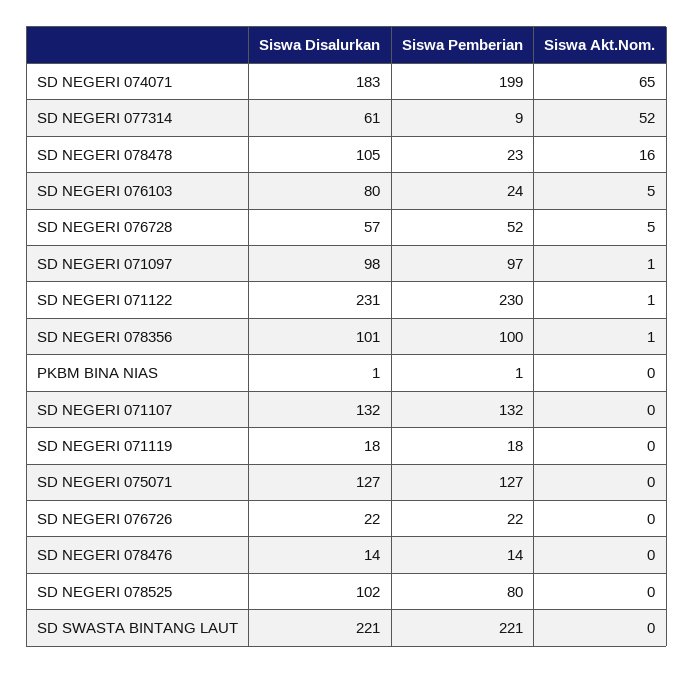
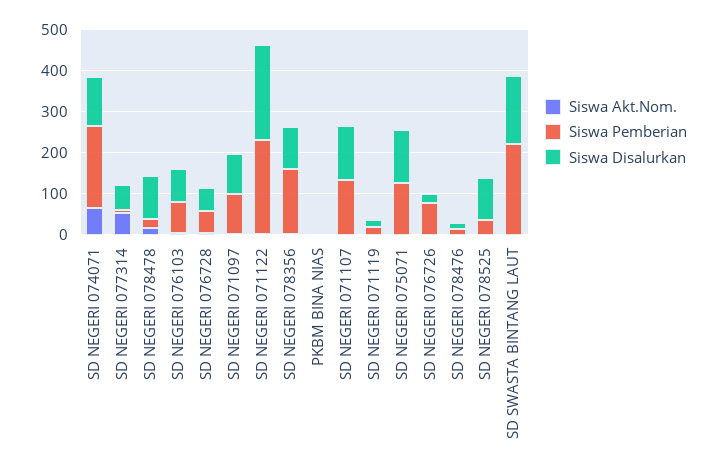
Siswa Disalurkan, SD NEGERI 074071: 183 -> 120
Siswa Pemberian, SD NEGERI 076103: 24 -> 80
Siswa Pemberian, SD NEGERI 078356: 100 -> 160
Siswa Pemberian, SD NEGERI 076726: 22 -> 80
Siswa Pemberian, SD NEGERI 078525: 80 -> 40
Siswa Disalurkan, SD SWASTA BINTANG LAUT: 221 -> 160

